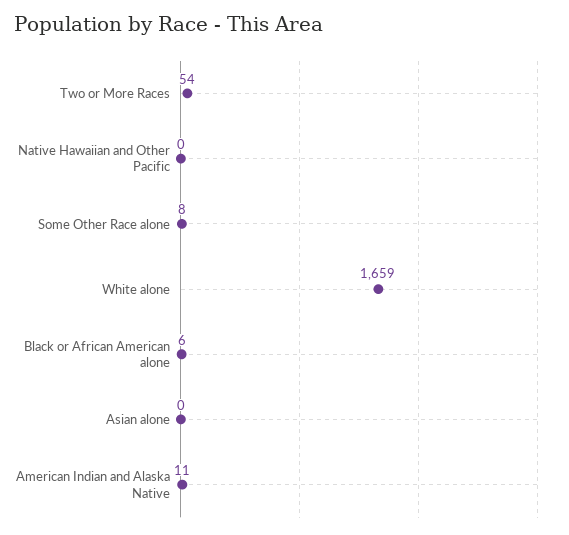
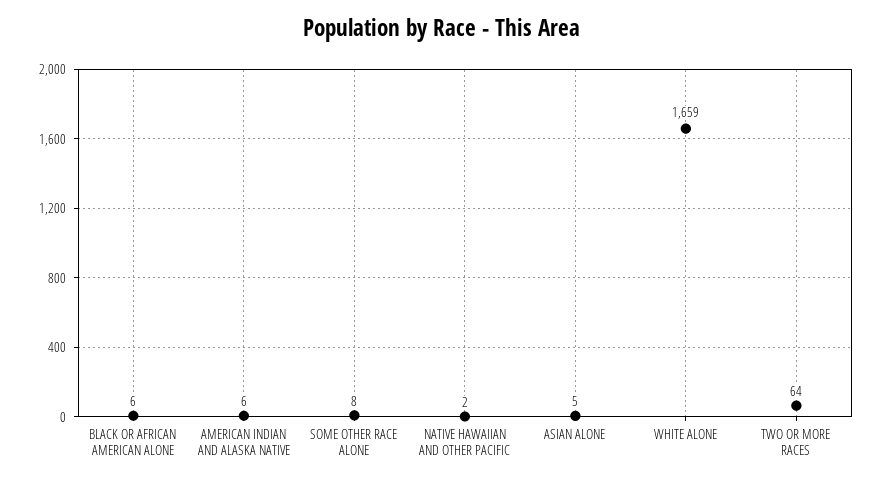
Two or More Races: 54 -> 64
Native Hawaiian and Other Pacific: 0 -> 2
Asian alone: 0 -> 5
American Indian and Alaska Native: 11 -> 6

